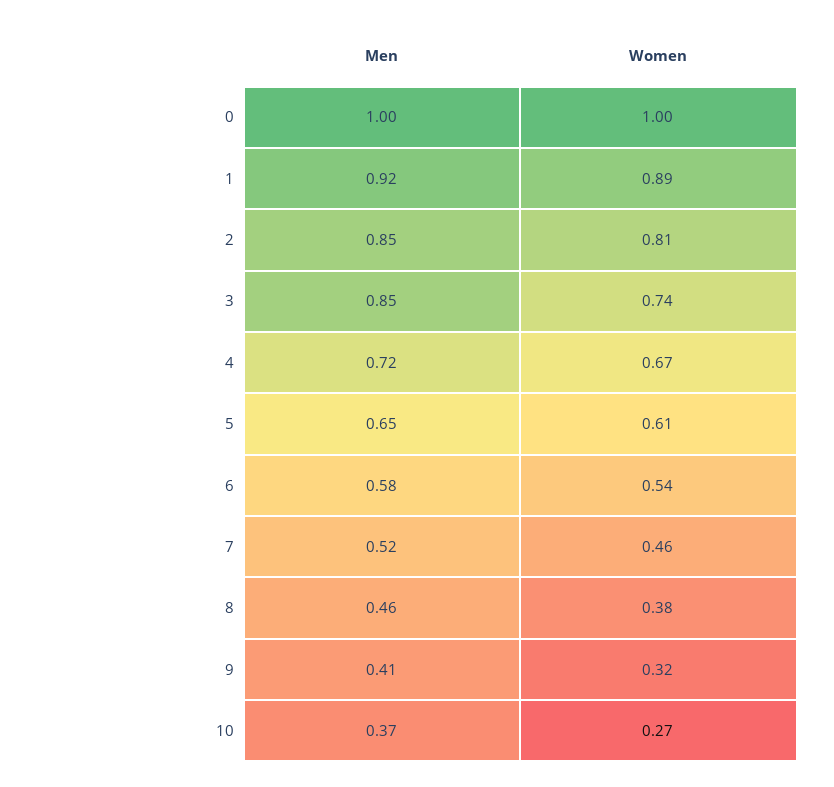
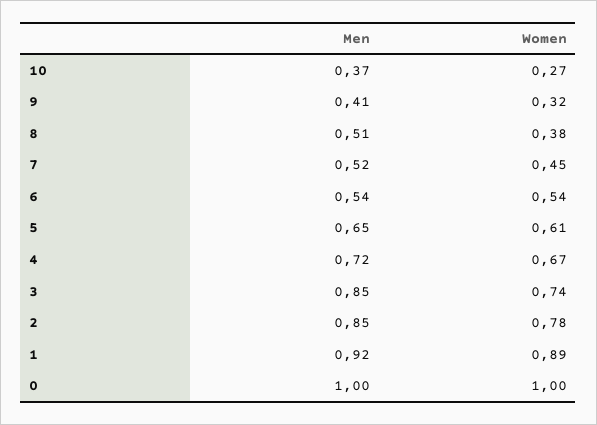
Women, 2: 0.81 -> 0.78
Men, 6: 0.58 -> 0.54
Women, 7: 0.46 -> 0.45
Men, 8: 0.46 -> 0.51

